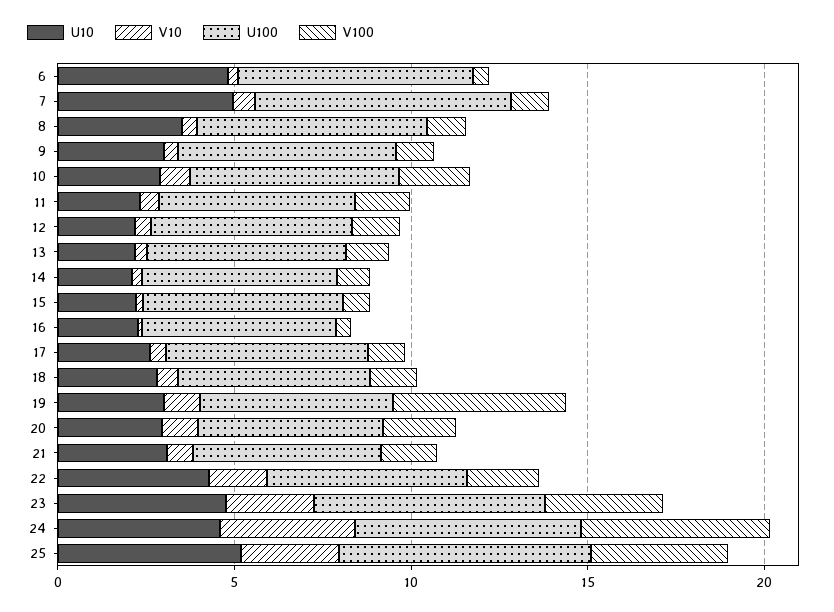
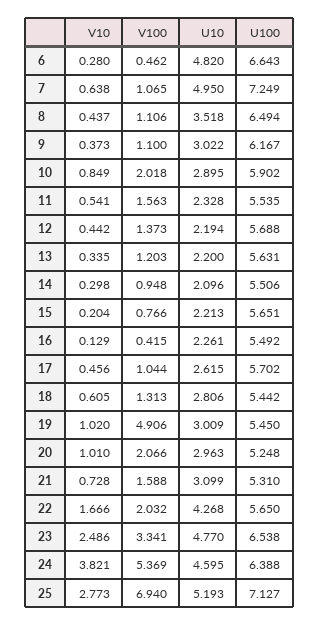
V100, 25: 4 -> 6.94

